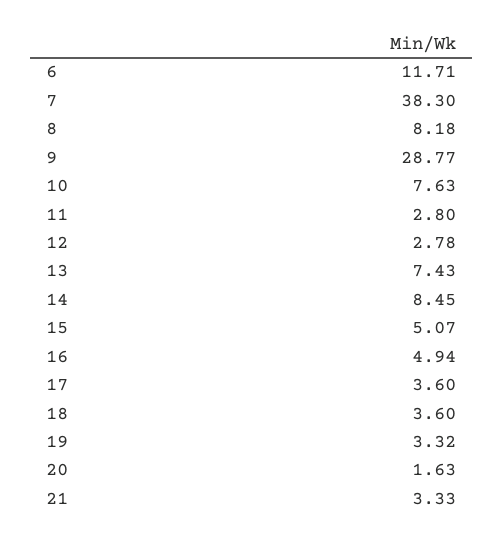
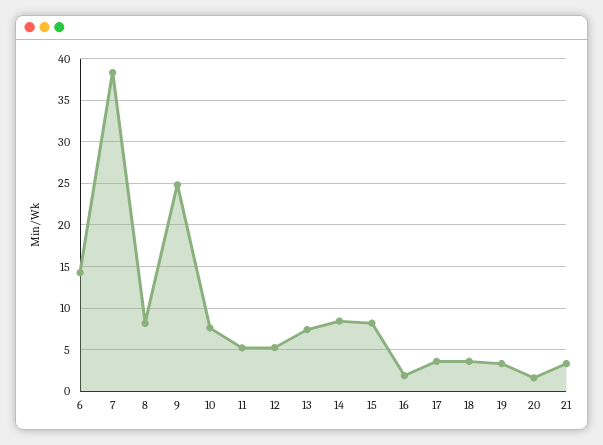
6: 11.71 -> 14
9: 28.77 -> 25
11: 2.8 -> 5
12: 2.78 -> 5
15: 5.07 -> 8
16: 4.94 -> 2

